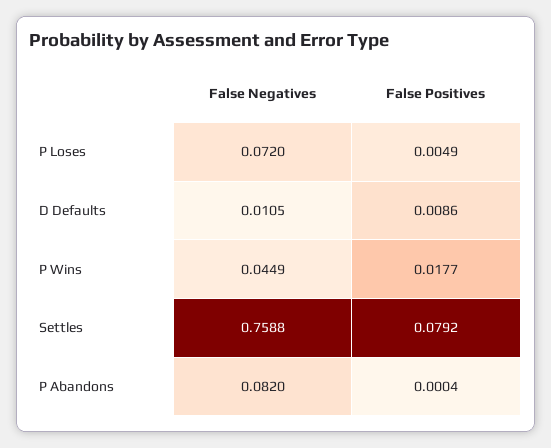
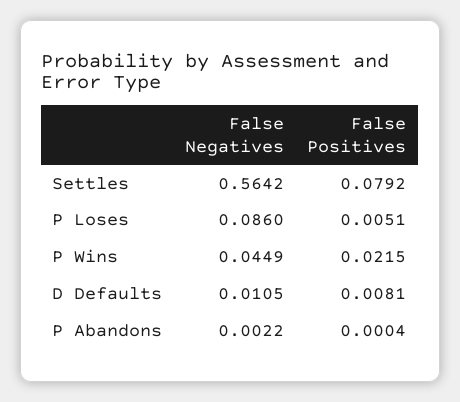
False Negatives, P Loses: 0.072 -> 0.086
False Positives, P Loses: 0.0049 -> 0.0051
False Positives, D Defaults: 0.0086 -> 0.0081
False Positives, P Wins: 0.0177 -> 0.0215
False Negatives, Settles: 0.7588 -> 0.5642
False Negatives, P Abandons: 0.082 -> 0.0022

